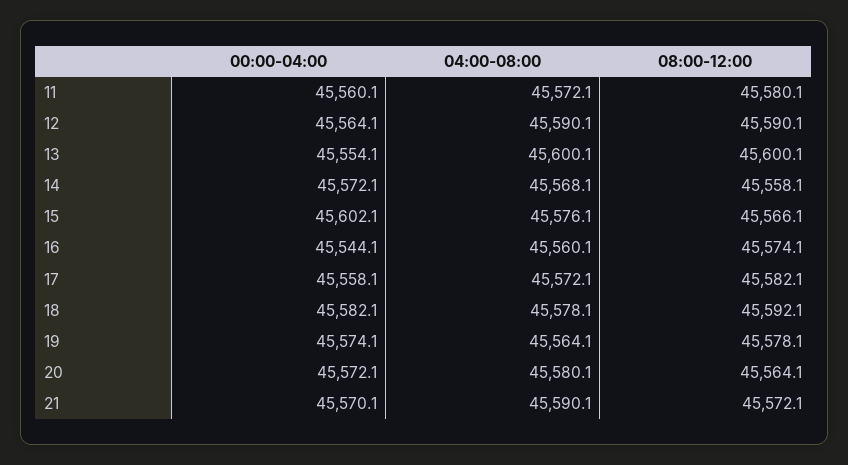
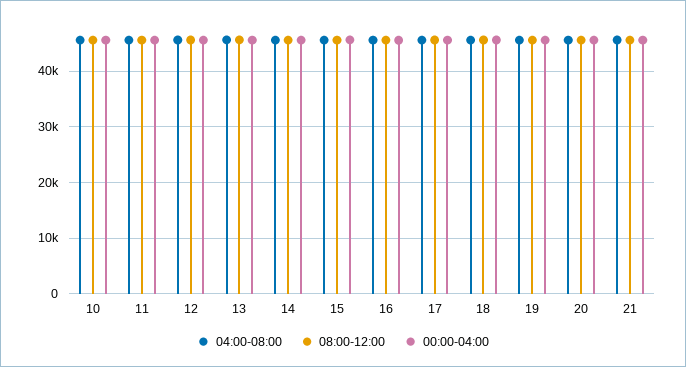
04:00-08:00, 10: none -> 46000
08:00-12:00, 10: none -> 46000
00:00-04:00, 10: none -> 46000

